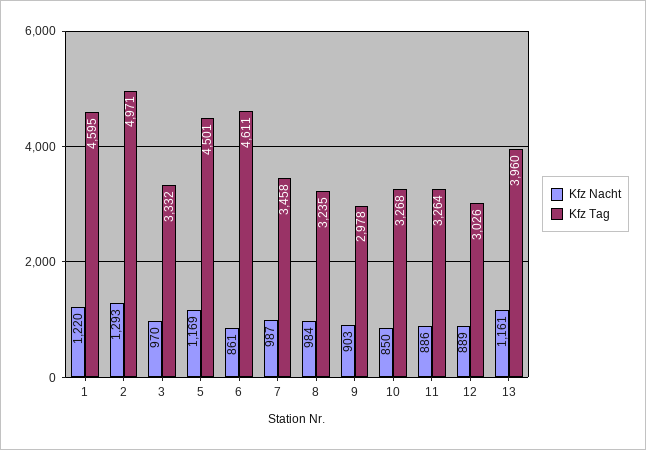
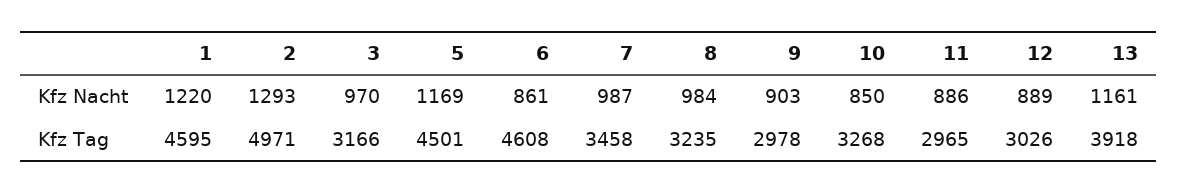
Kfz Tag, 3: 3332 -> 3166
Kfz Tag, 6: 4611 -> 4608
Kfz Tag, 11: 3264 -> 2965
Kfz Tag, 13: 3960 -> 3918

